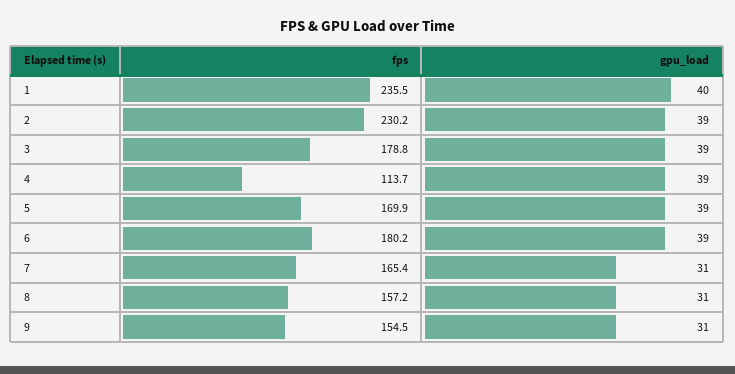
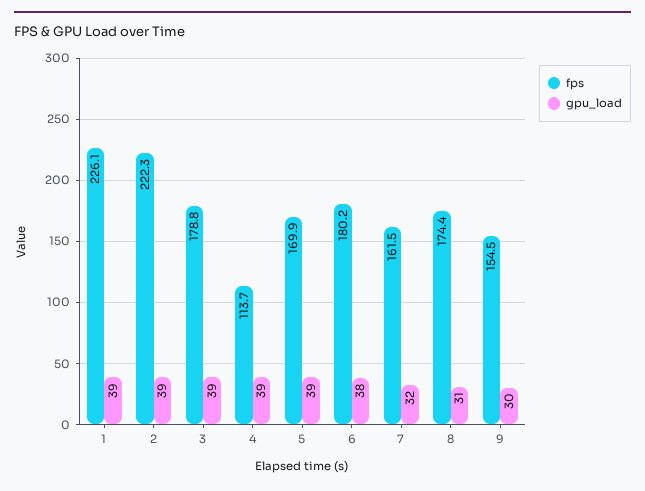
fps, 1: 235.5 -> 226.1
gpu_load, 1: 40 -> 39
fps, 2: 230.2 -> 222.3
gpu_load, 6: 39 -> 38
fps, 7: 165.4 -> 161.5
gpu_load, 7: 31 -> 32
fps, 8: 157.2 -> 174.4
gpu_load, 9: 31 -> 30

